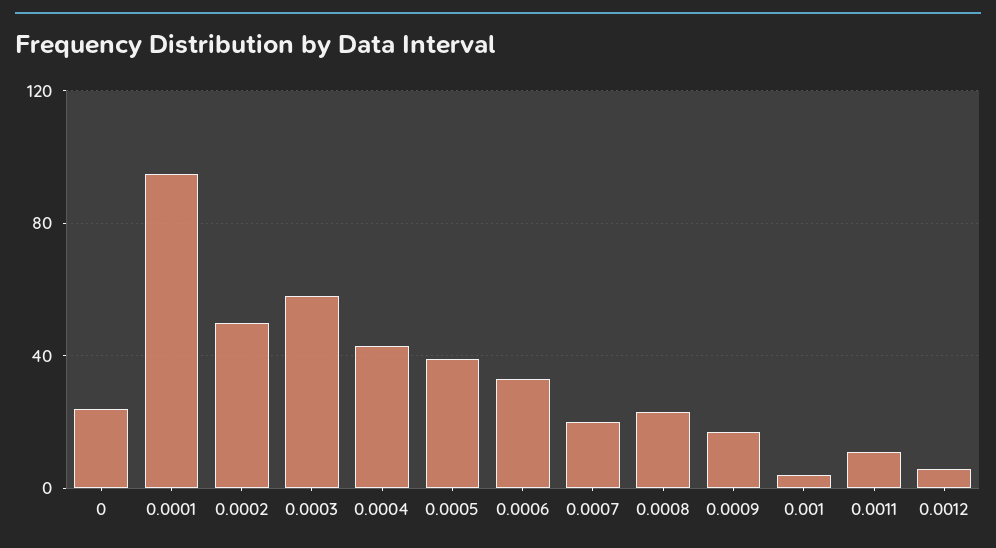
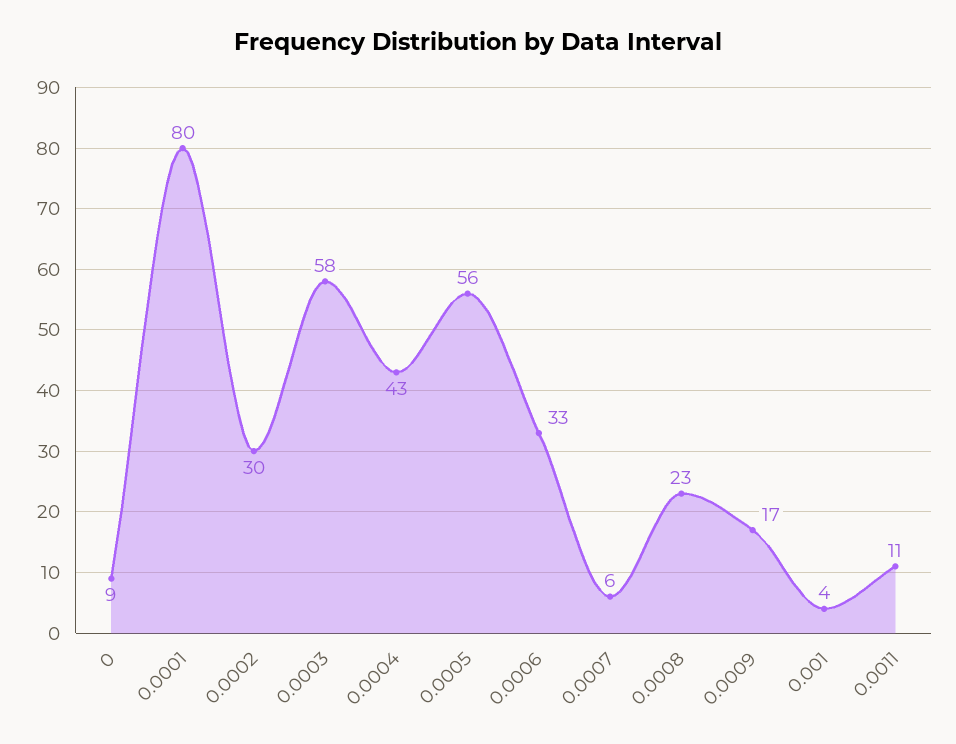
0: 25 -> 9
0.0001: 95 -> 80
0.0002: 50 -> 30
0.0005: 40 -> 56
0.0007: 20 -> 6
0.0012: 5 -> none

